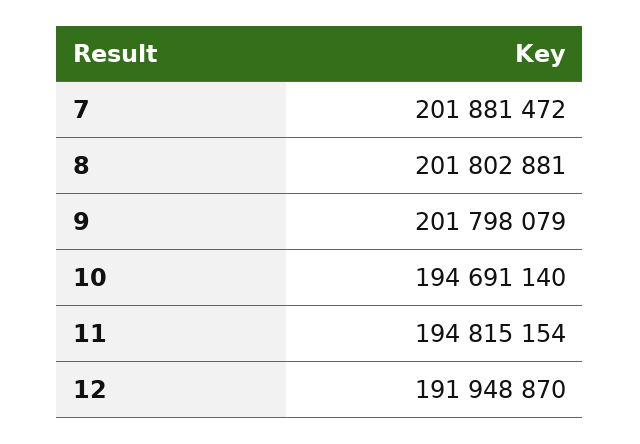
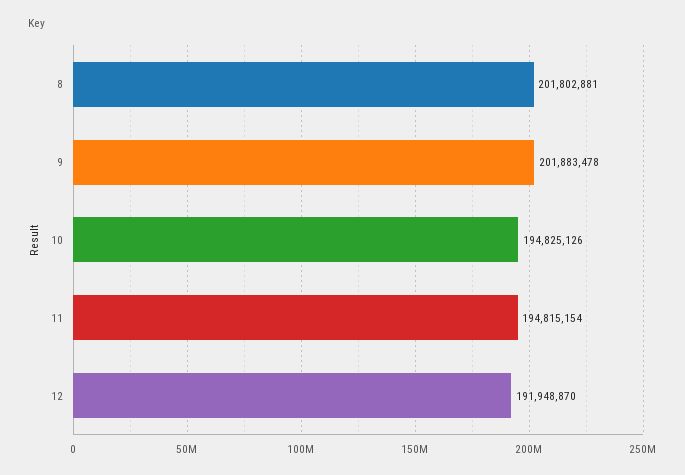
7: 201881472 -> none
9: 201798079 -> 201883478
10: 194691140 -> 194825126

